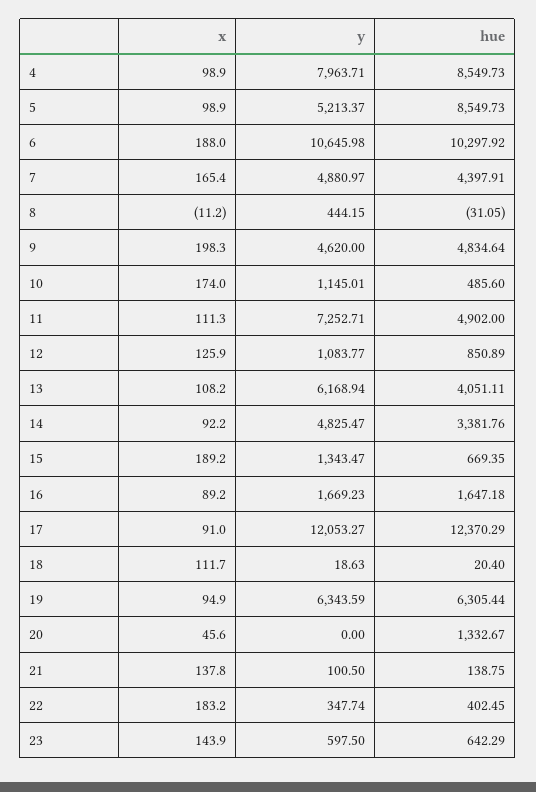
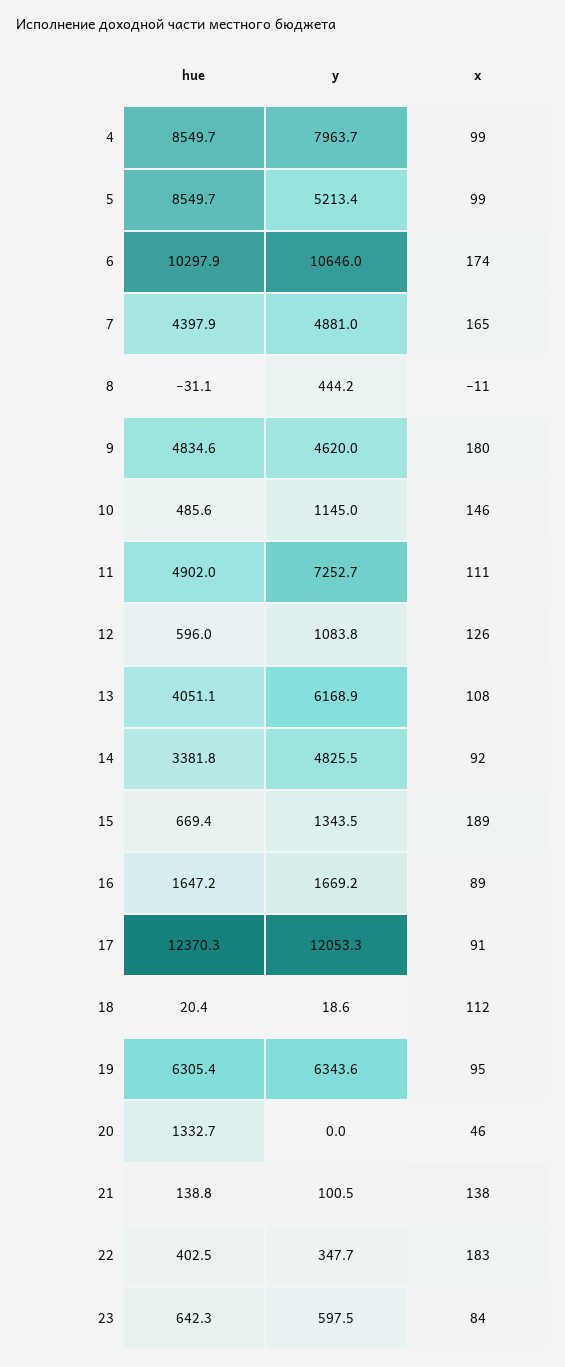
x, 6: 188 -> 174
x, 9: 198.3 -> 180
x, 10: 174 -> 146
hue, 12: 850.89 -> 596
x, 23: 143.9 -> 84

